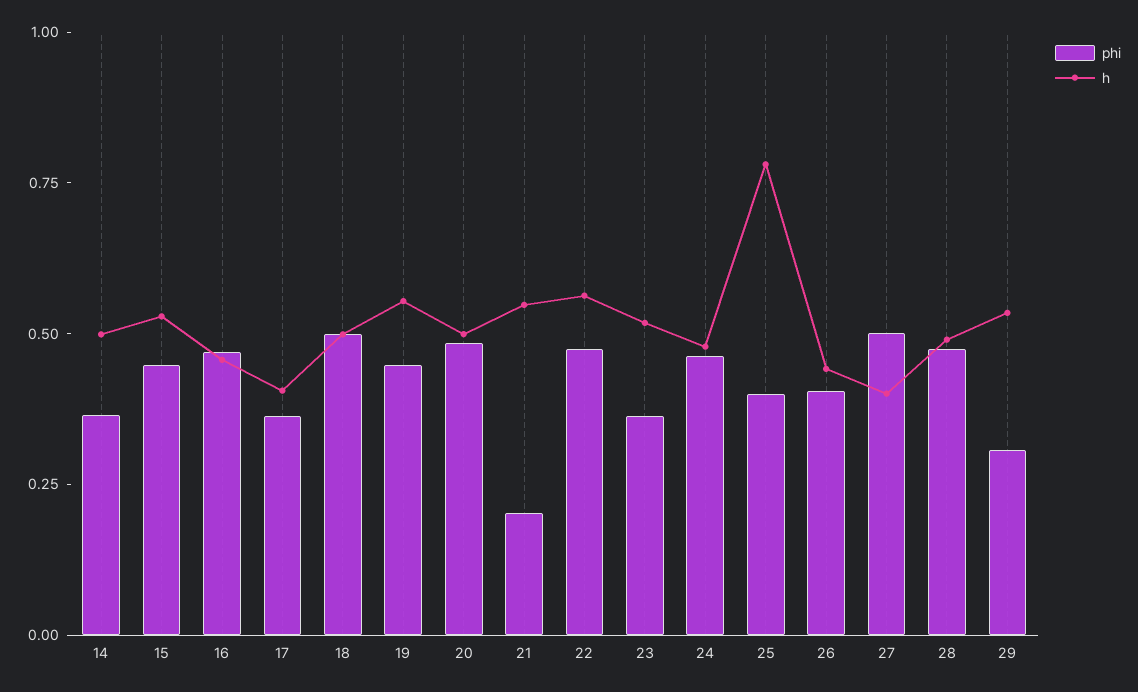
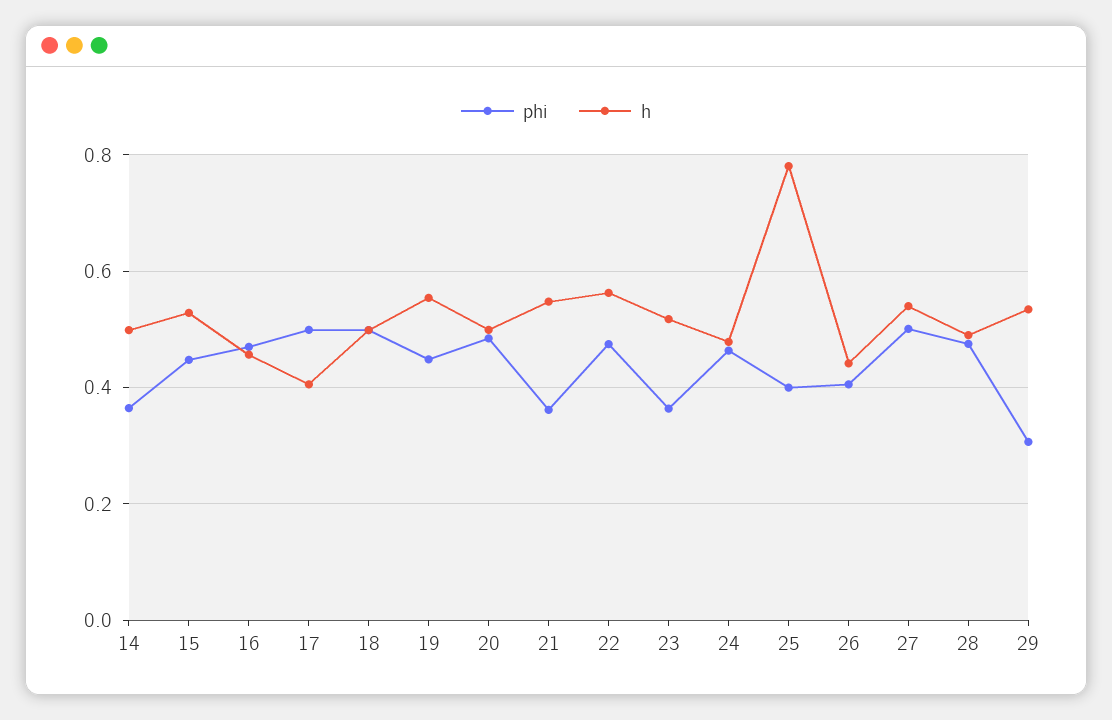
phi, 17: 0.35 -> 0.5
phi, 21: 0.2 -> 0.36
h, 27: 0.4 -> 0.54

